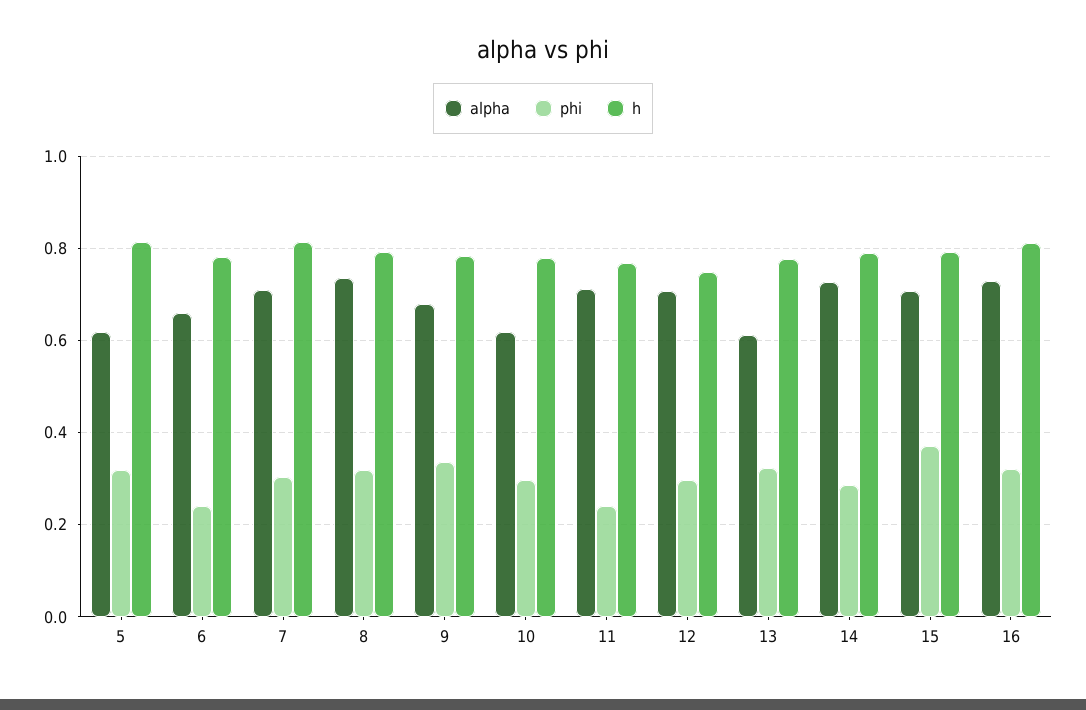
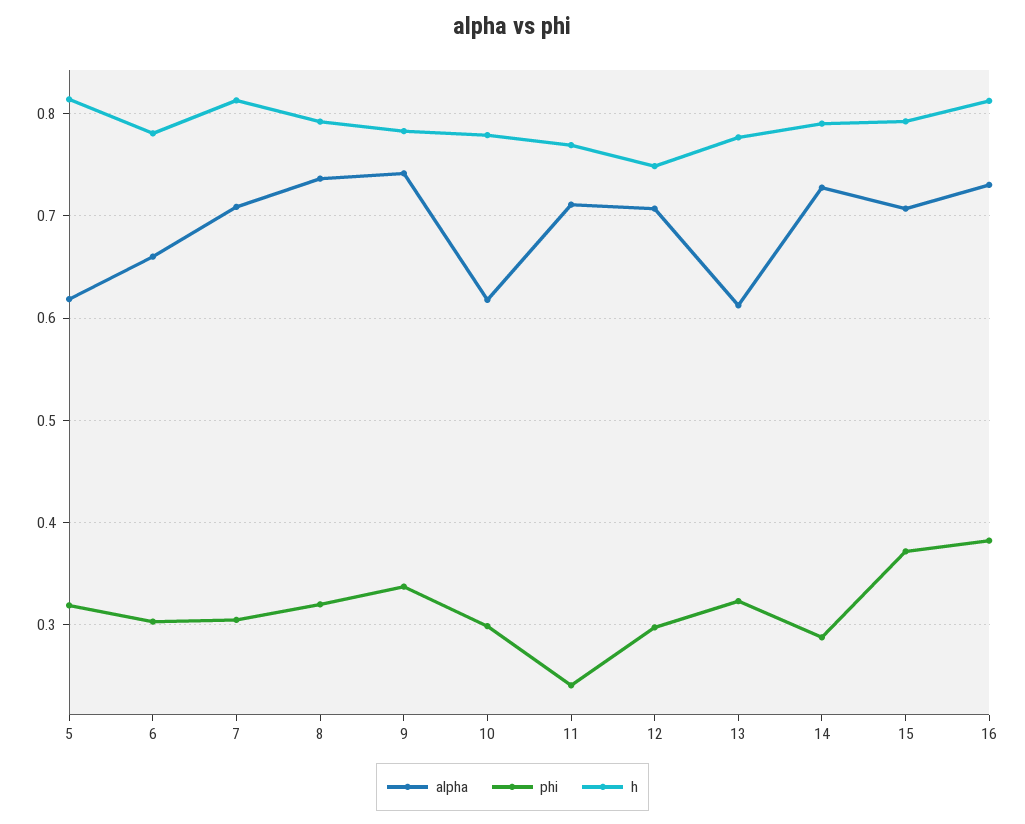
phi, 6: 0.24 -> 0.3
alpha, 9: 0.68 -> 0.74
phi, 16: 0.32 -> 0.38

